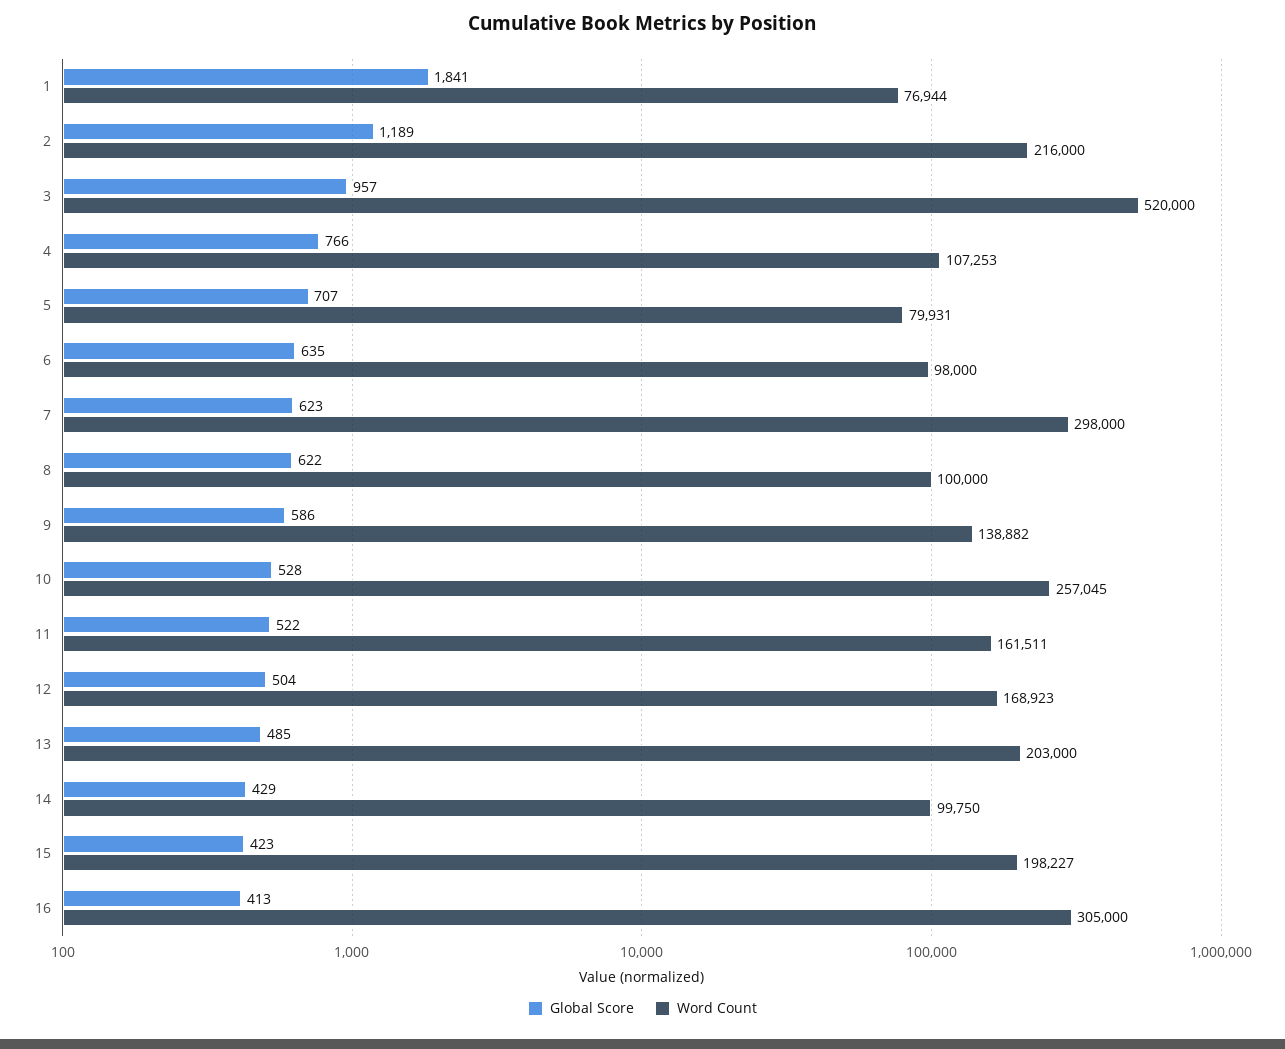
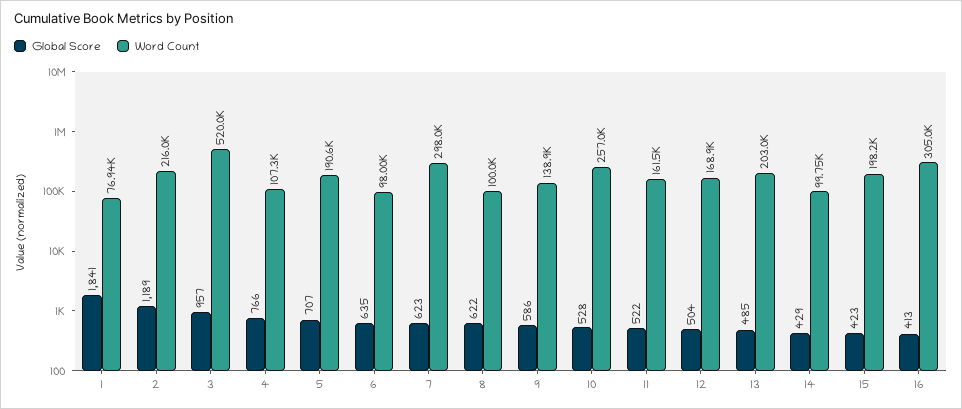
Word Count, 5: 79931 -> 190600

